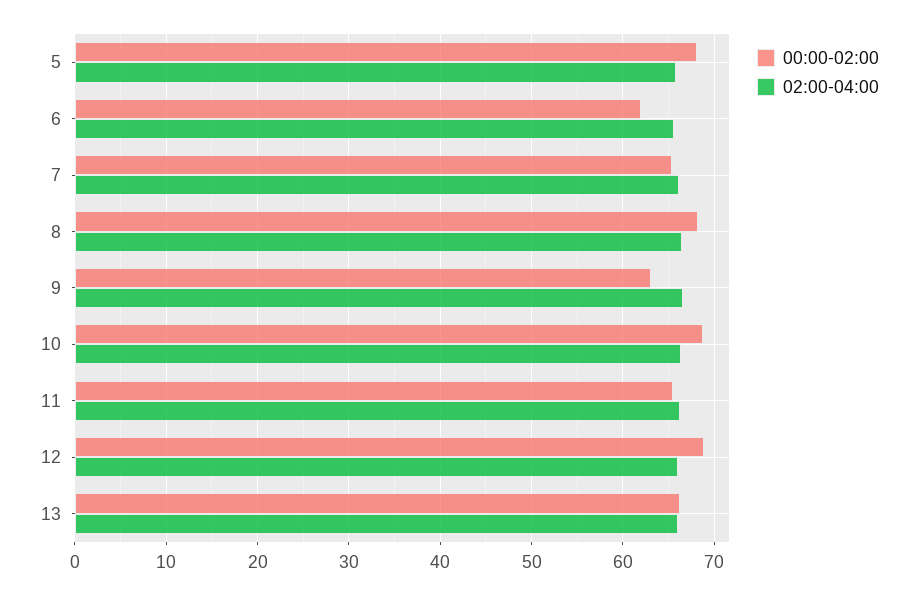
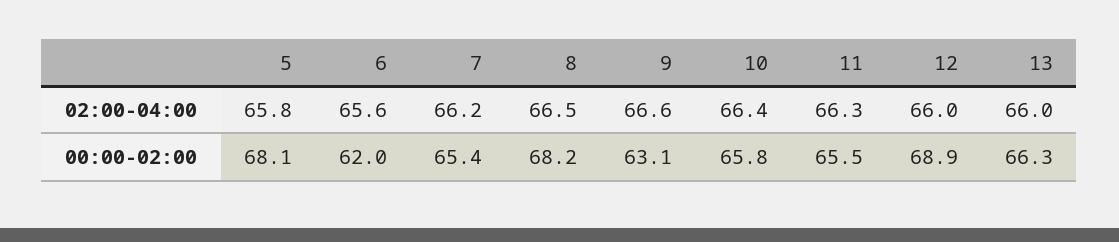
00:00-02:00, 10: 69 -> 65.8

